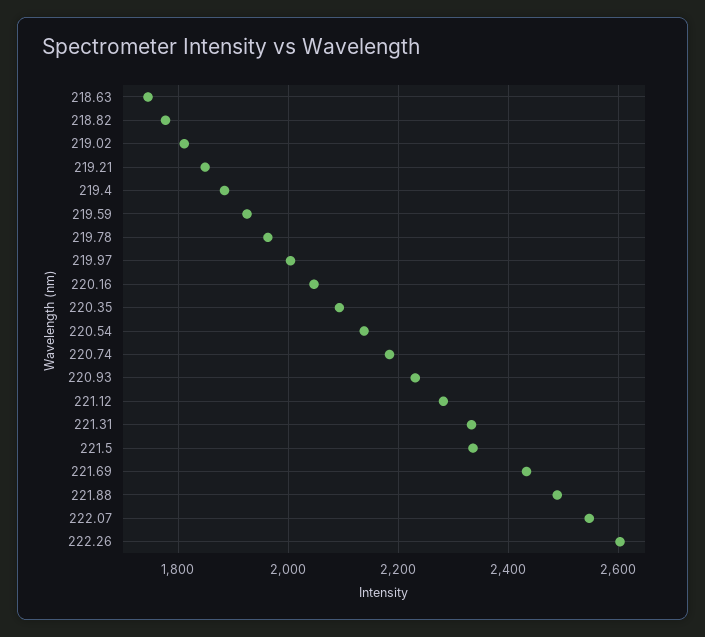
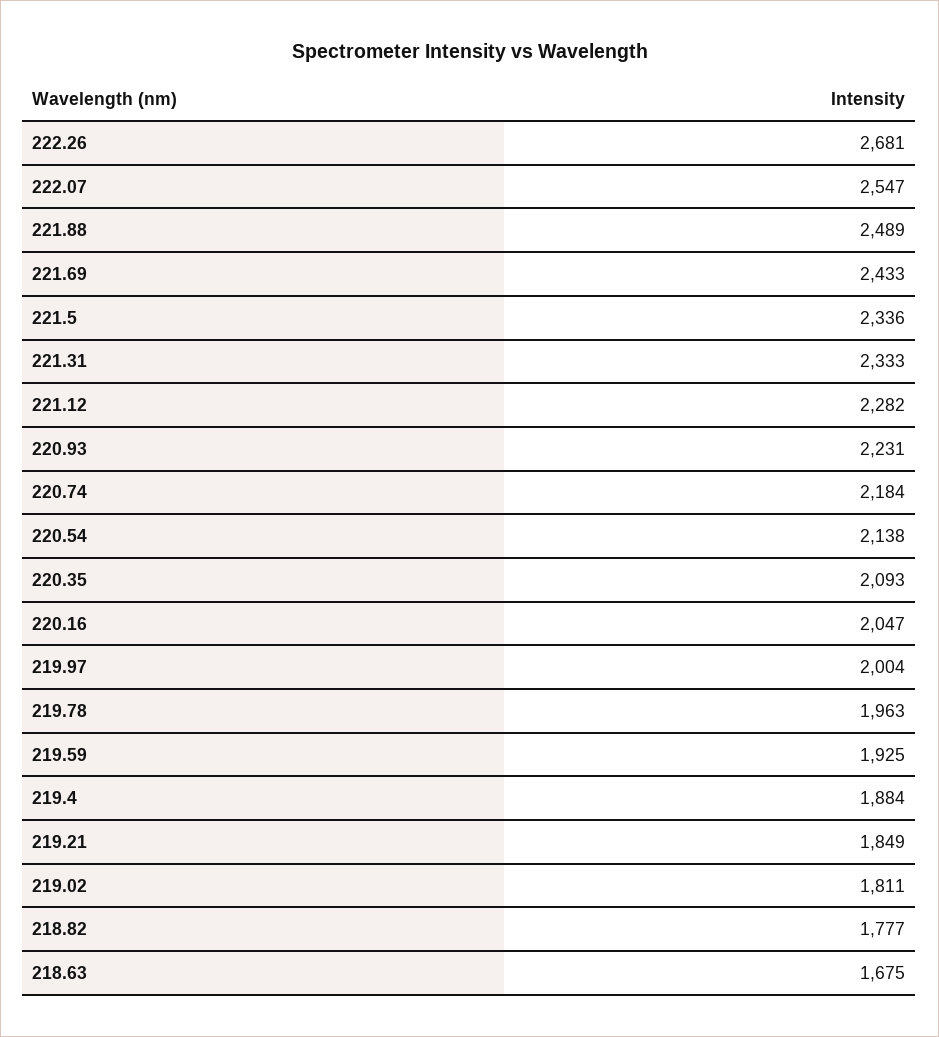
218.63: 1740 -> 1675
222.26: 2600 -> 2681

